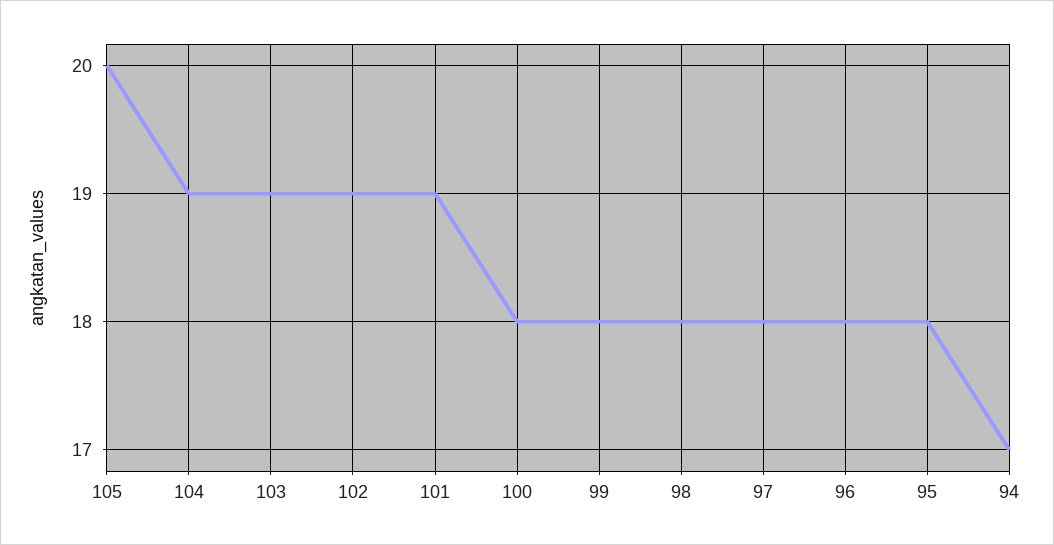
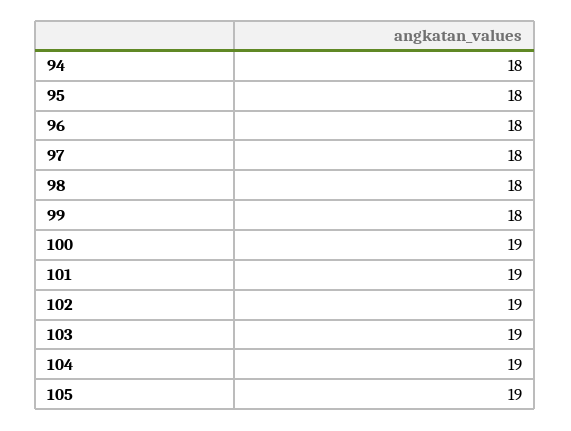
105: 20 -> 19
100: 18 -> 19
94: 17 -> 18

